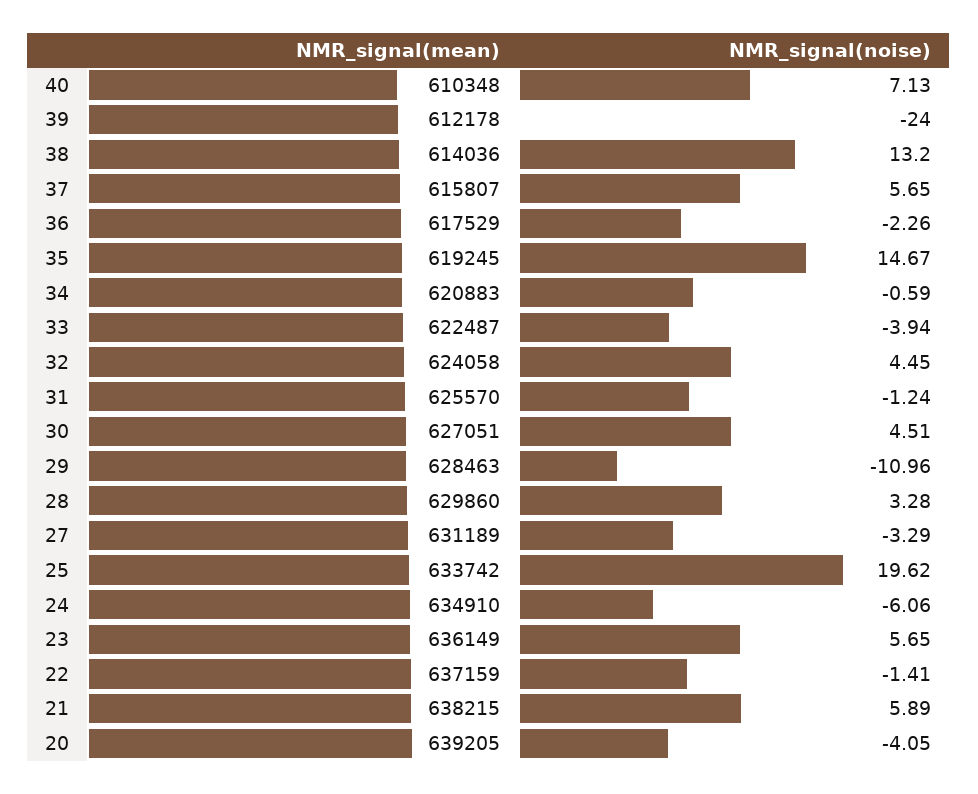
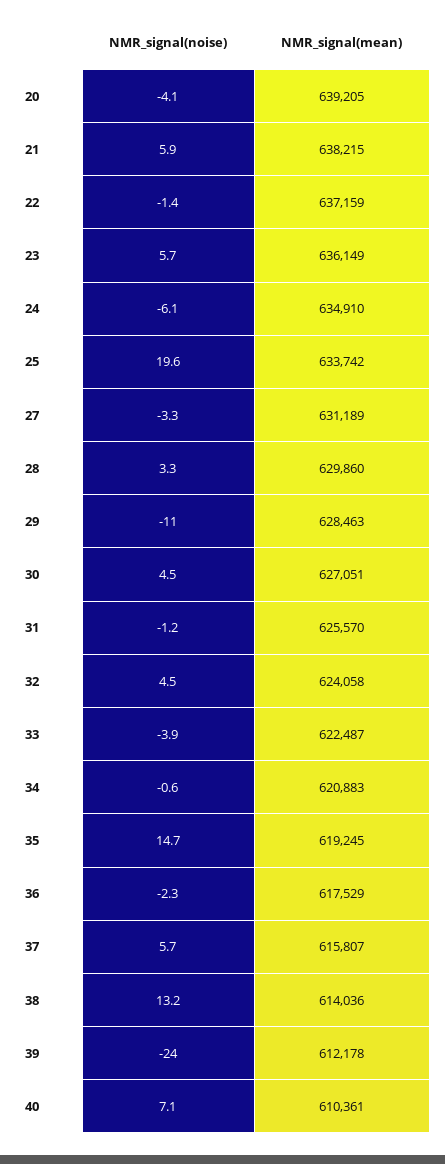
NMR_signal(mean), 40: 610348 -> 610361

